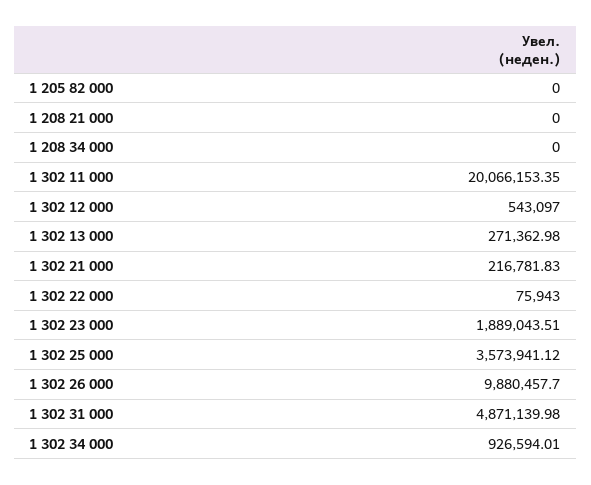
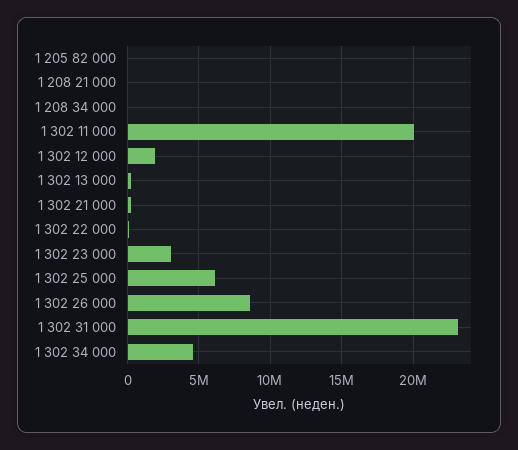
1 302 12 000: 543097 -> 2000000
1 302 23 000: 1889043.51 -> 3000000
1 302 25 000: 3573941.12 -> 6000000
1 302 26 000: 9880457.7 -> 8500000
1 302 31 000: 4871139.98 -> 23000000
1 302 34 000: 926594.01 -> 4500000

